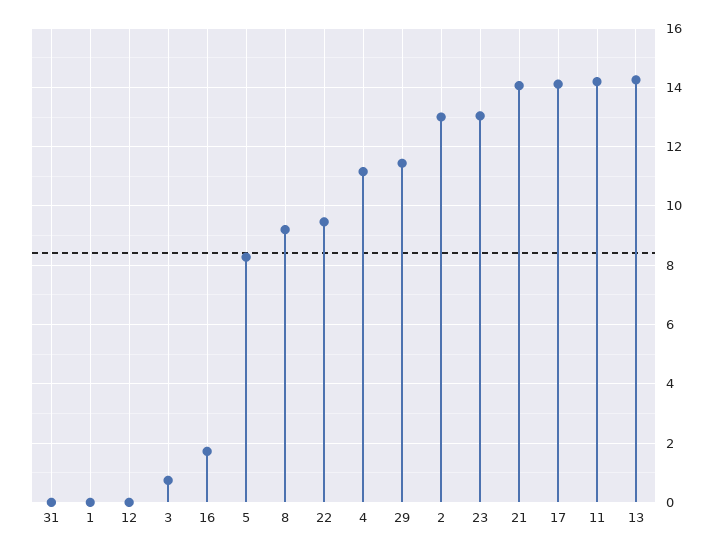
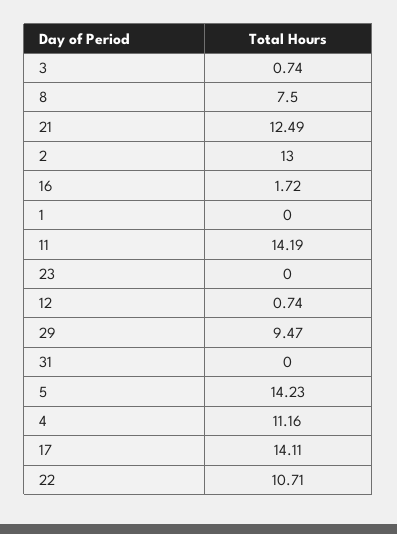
12: 0 -> 0.74
5: 8.25 -> 14.23
8: 9.25 -> 7.5
22: 9.5 -> 10.71
29: 11.5 -> 9.47
23: 13 -> 0
21: 14 -> 12.49
13: 14.25 -> none

